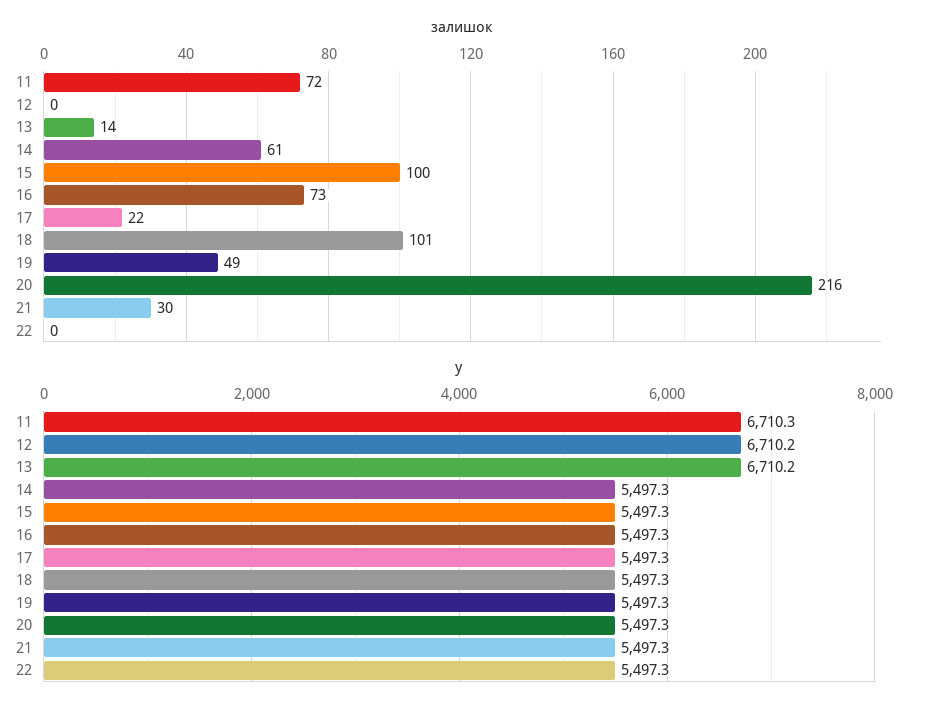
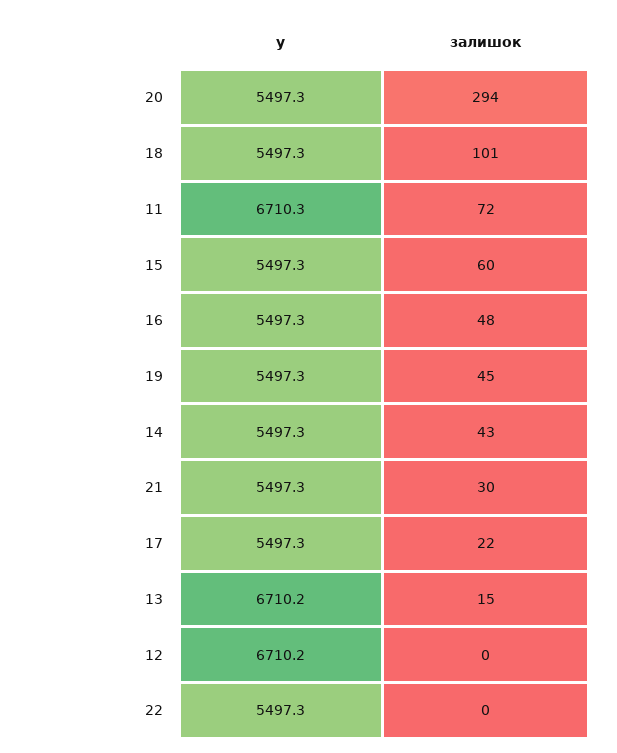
залишок, 13: 14 -> 15
залишок, 14: 61 -> 43
залишок, 15: 100 -> 60
залишок, 16: 73 -> 48
залишок, 19: 49 -> 45
залишок, 20: 216 -> 294

